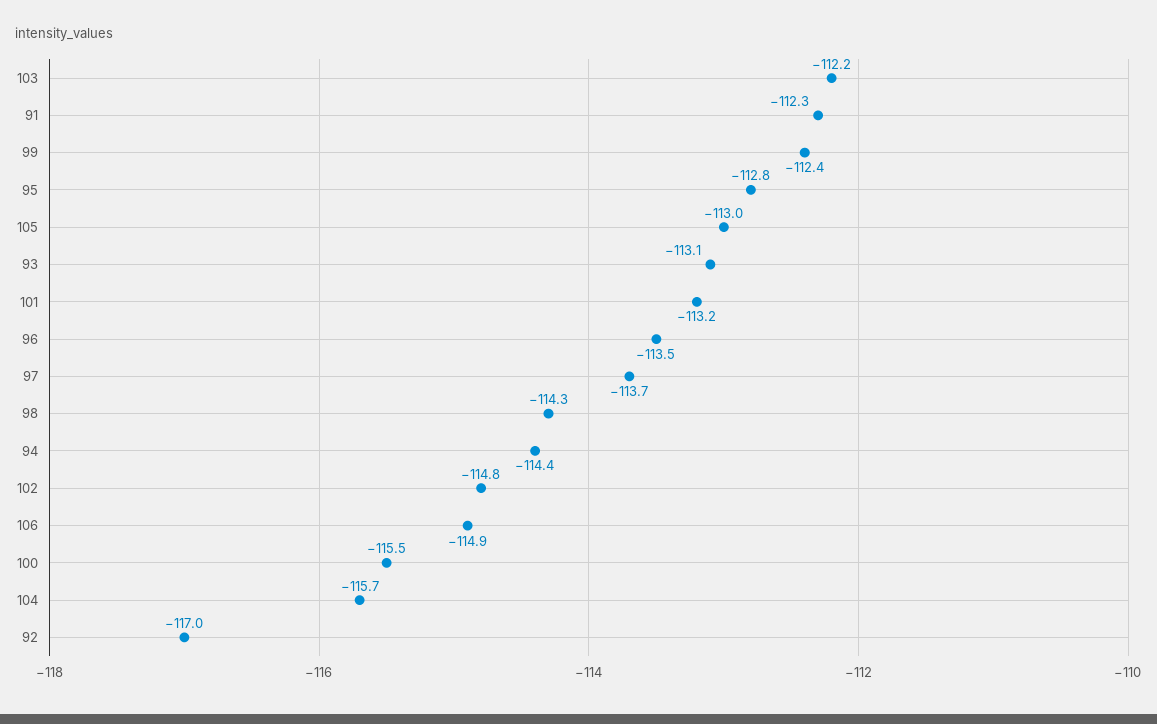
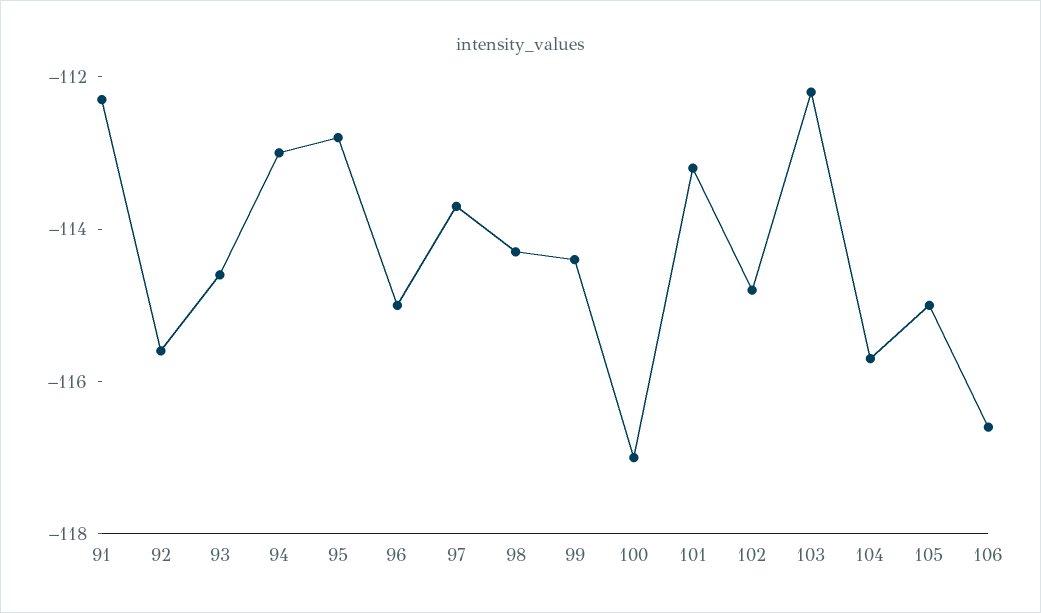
99: -112.4 -> -114.5
105: -113 -> -115
93: -113.1 -> -114.5
96: -113.5 -> -115
94: -114.4 -> -113
106: -114.9 -> -116.5
100: -115.5 -> -117
92: -117 -> -115.5

